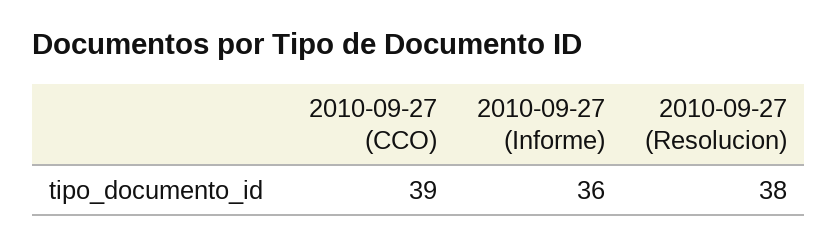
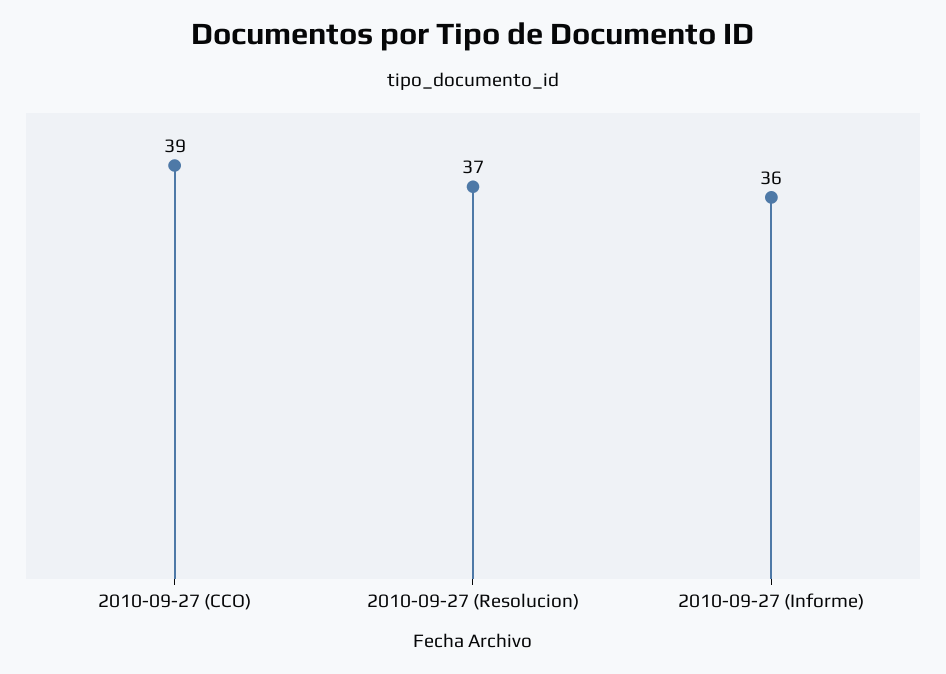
2010-09-27 (Resolucion): 38 -> 37

